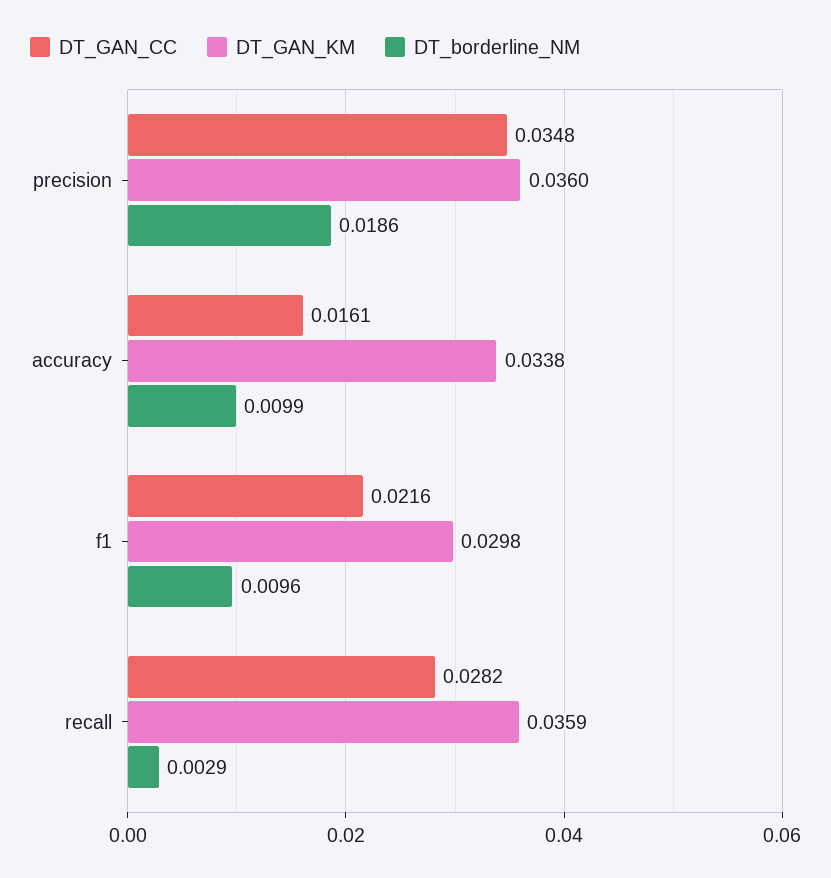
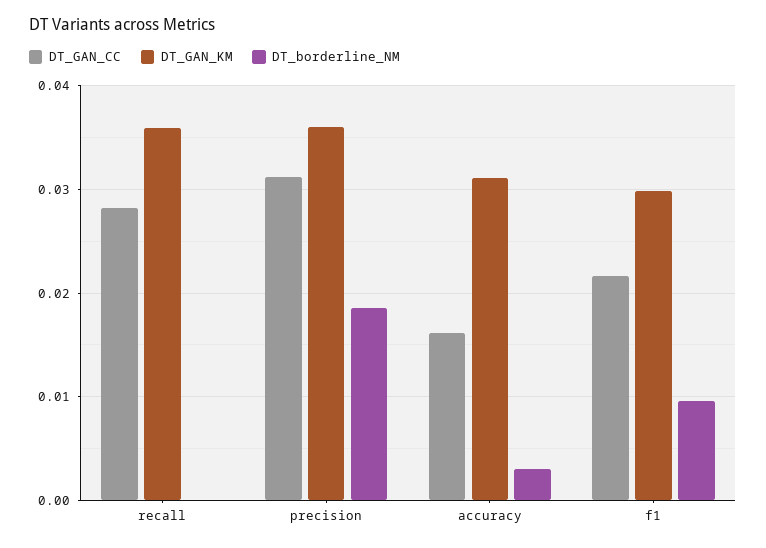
DT_GAN_CC, precision: 0.0348 -> 0.031
DT_GAN_KM, accuracy: 0.0338 -> 0.031
DT_borderline_NM, accuracy: 0.0099 -> 0.003
DT_borderline_NM, recall: 0.0029 -> 0

